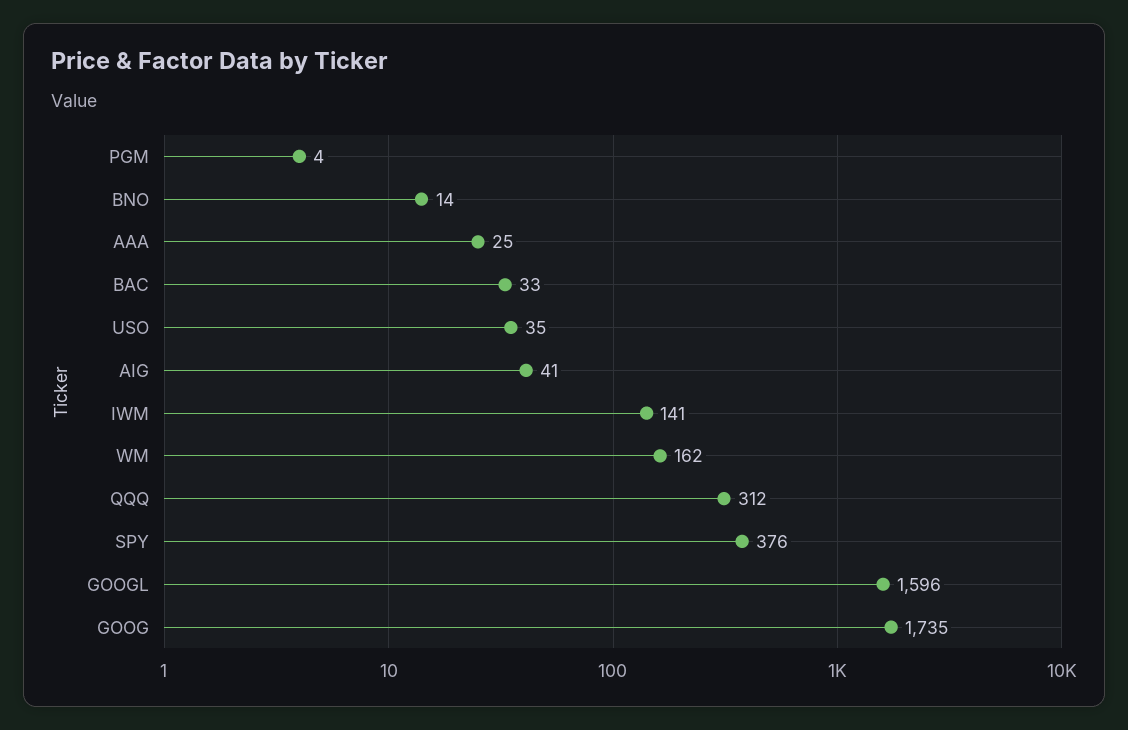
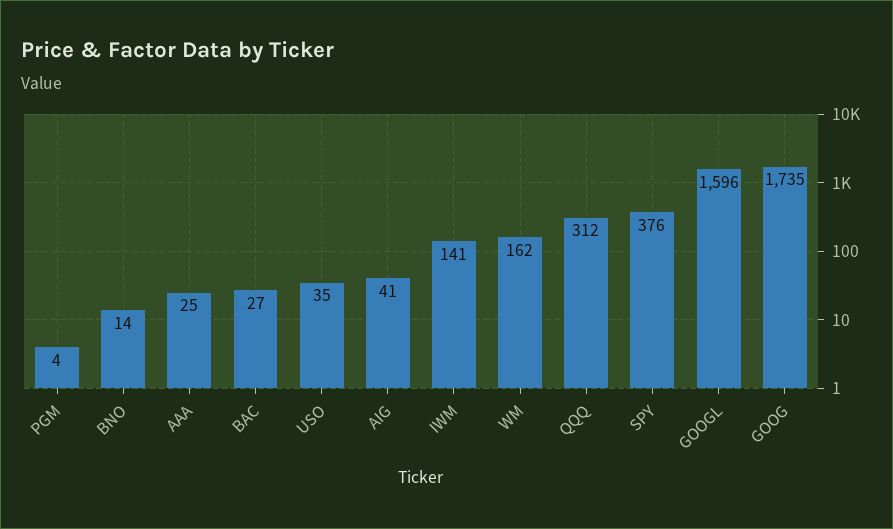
BAC: 33 -> 27

